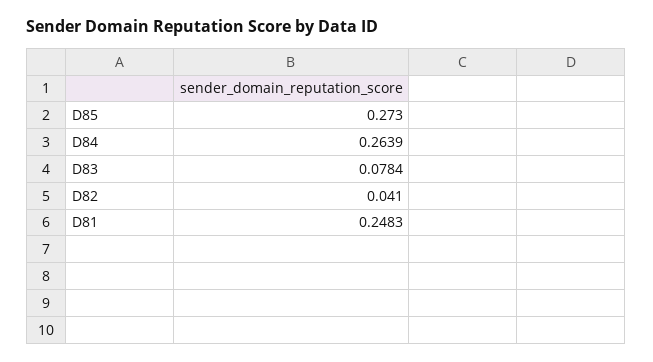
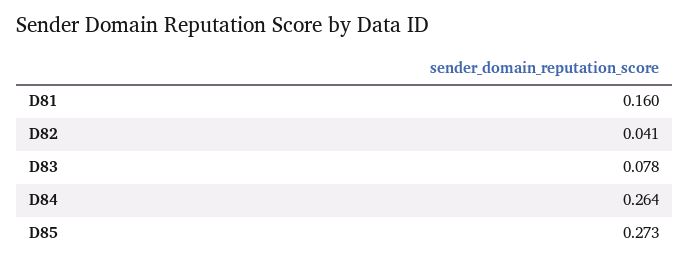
D81: 0.2483 -> 0.16

